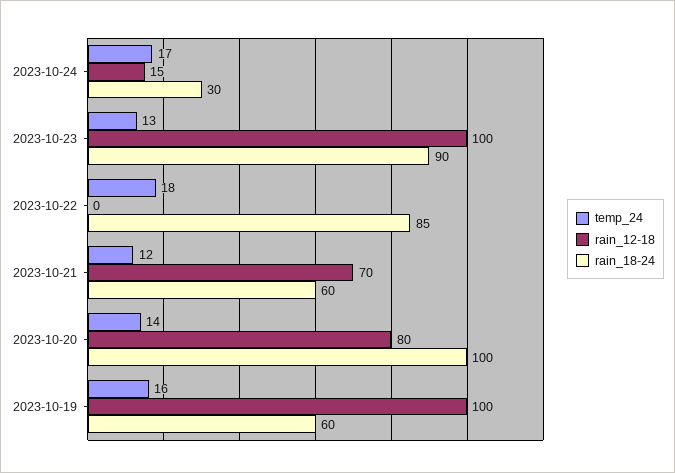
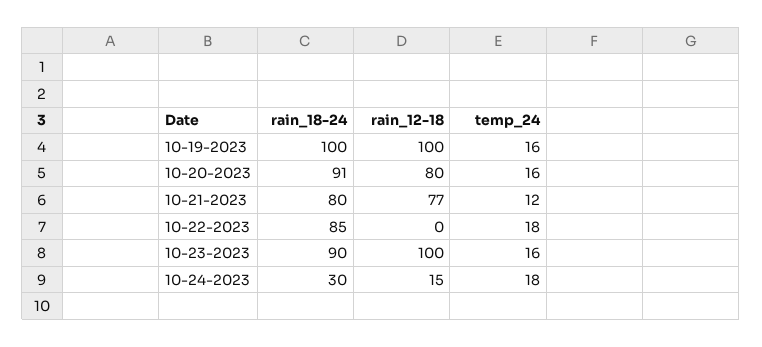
temp_24, 2023-10-24: 17 -> 18
temp_24, 2023-10-23: 13 -> 16
rain_12-18, 2023-10-21: 70 -> 77
rain_18-24, 2023-10-21: 60 -> 80
temp_24, 2023-10-20: 14 -> 16
rain_18-24, 2023-10-20: 100 -> 91
rain_18-24, 2023-10-19: 60 -> 100

